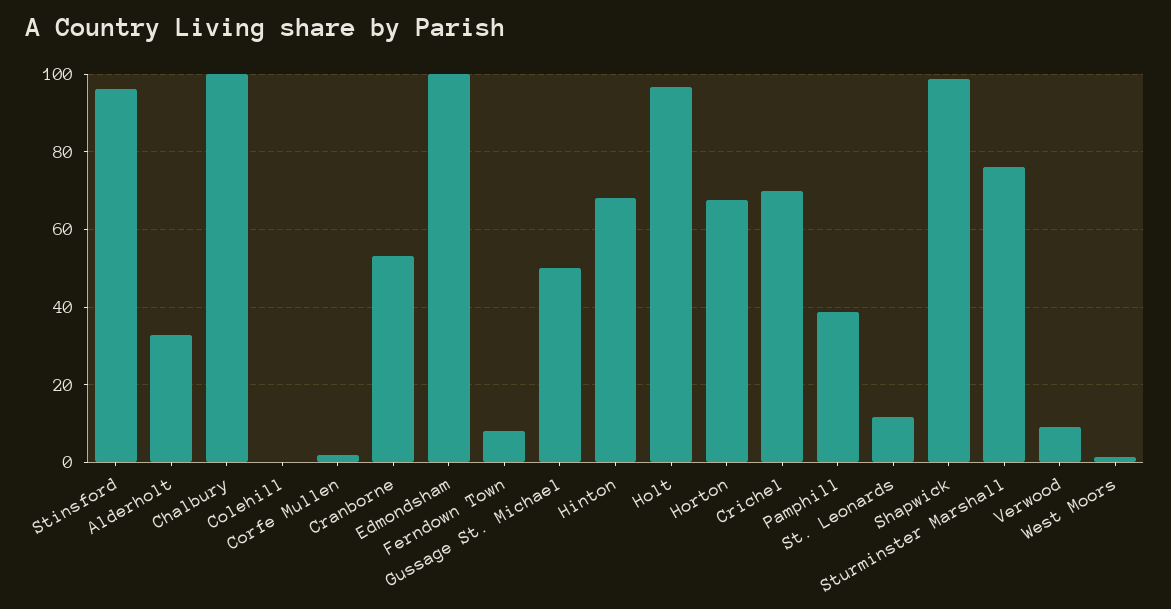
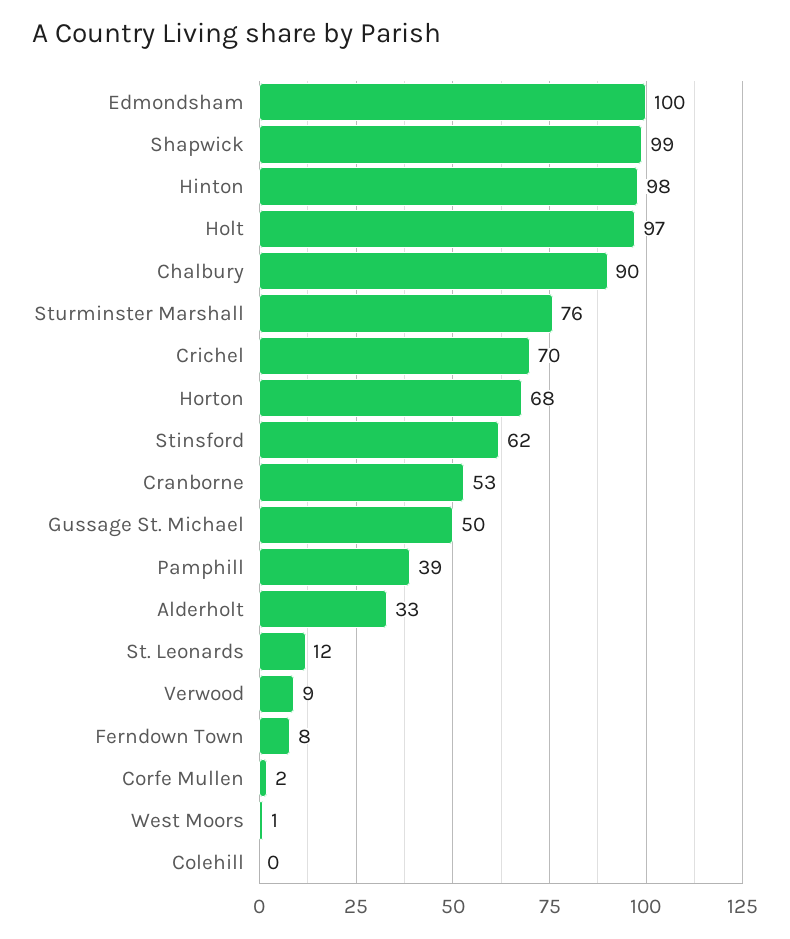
Stinsford: 96 -> 62
Chalbury: 100 -> 90
Hinton: 68 -> 98

